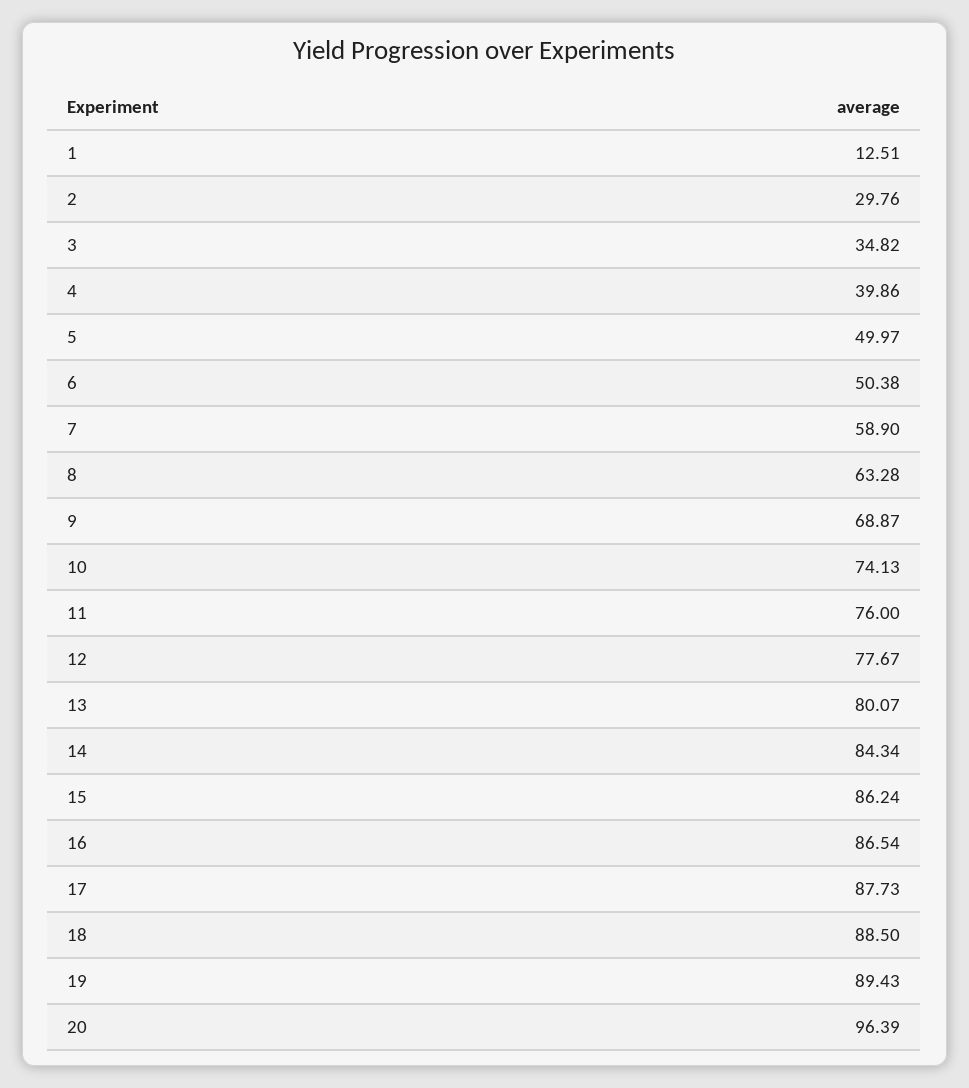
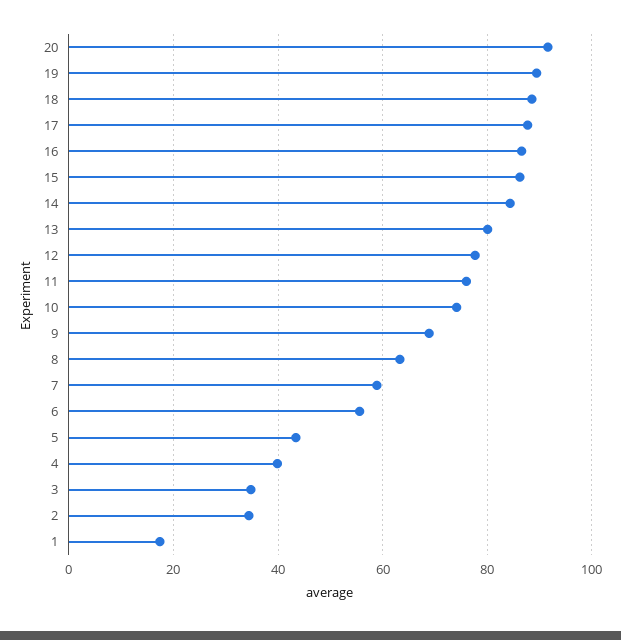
1: 12.51 -> 18
2: 29.76 -> 34
5: 49.97 -> 44
6: 50.38 -> 56
20: 96.39 -> 92

